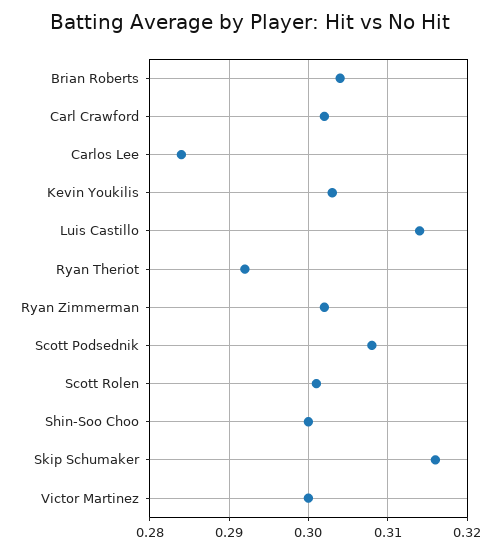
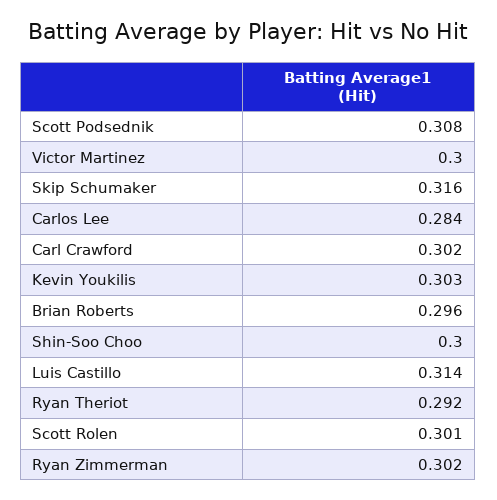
Brian Roberts: 0.304 -> 0.296

